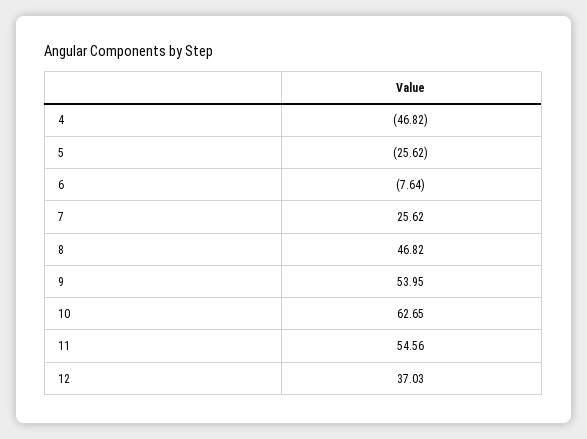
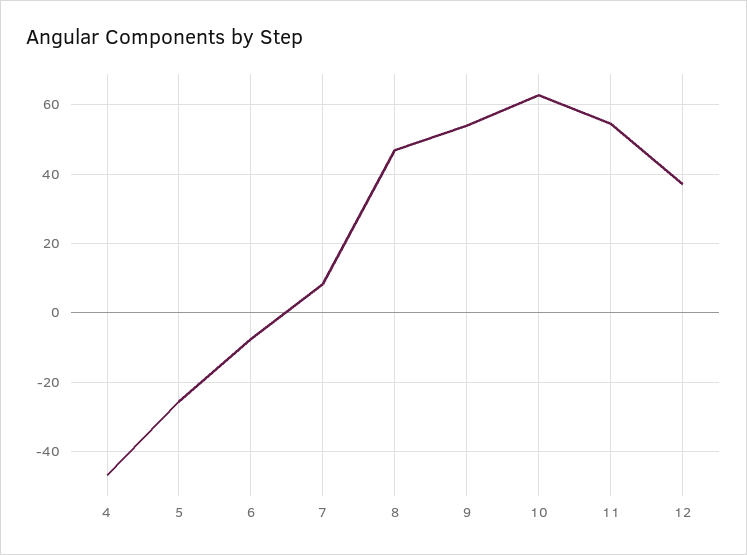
7: 25.62 -> 8

